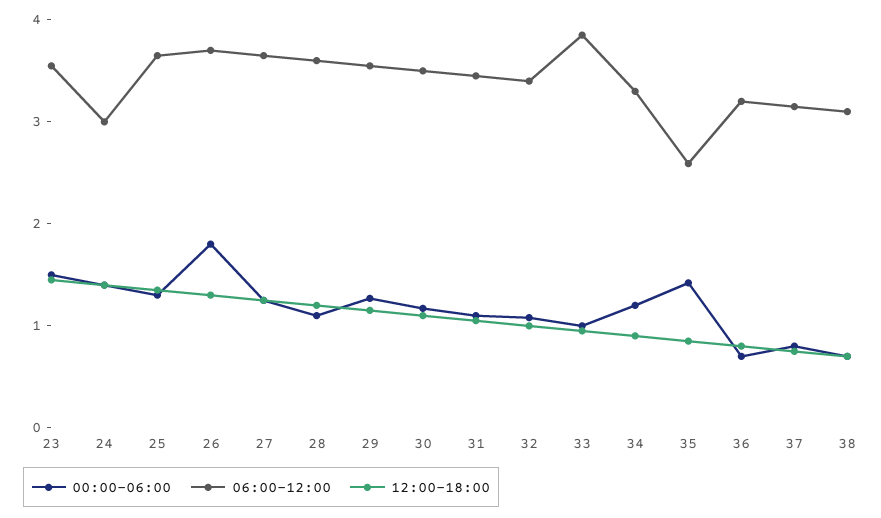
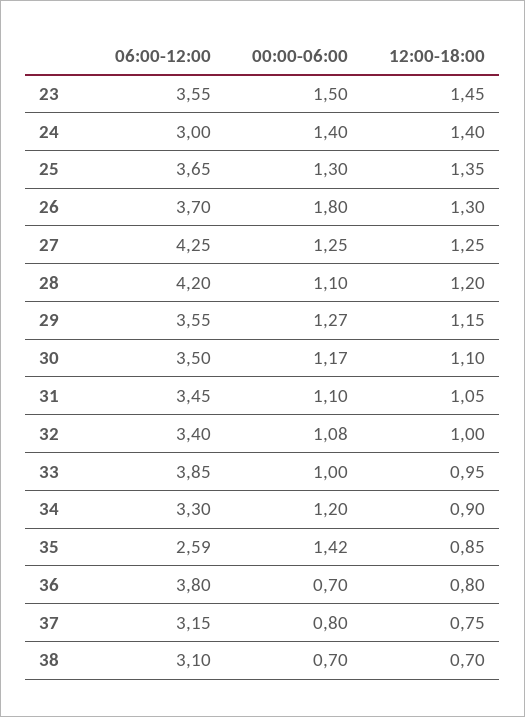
06:00-12:00, 27: 3.6 -> 4.25
06:00-12:00, 28: 3.6 -> 4.2
06:00-12:00, 36: 3.2 -> 3.8

